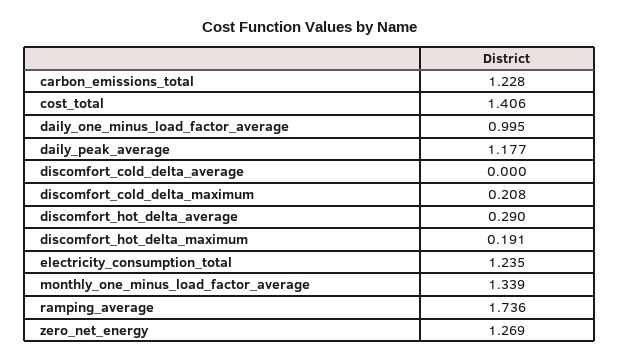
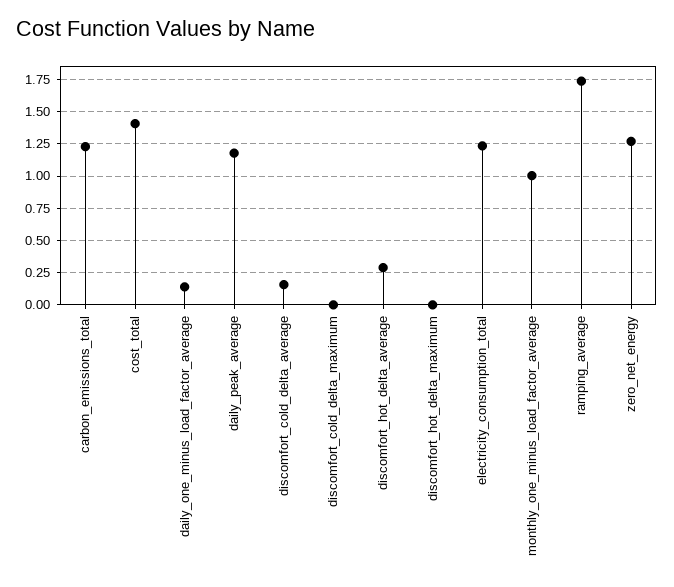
daily_one_minus_load_factor_average: 0.995 -> 0.15
discomfort_cold_delta_average: 0 -> 0.15
discomfort_cold_delta_maximum: 0.208 -> 0
discomfort_hot_delta_maximum: 0.191 -> 0
monthly_one_minus_load_factor_average: 1.339 -> 1

